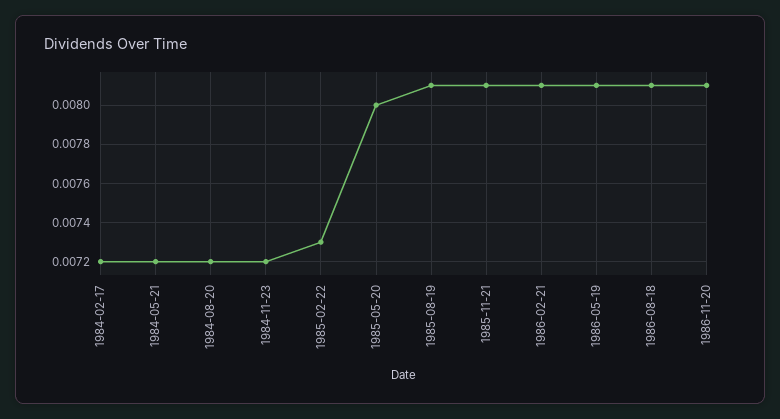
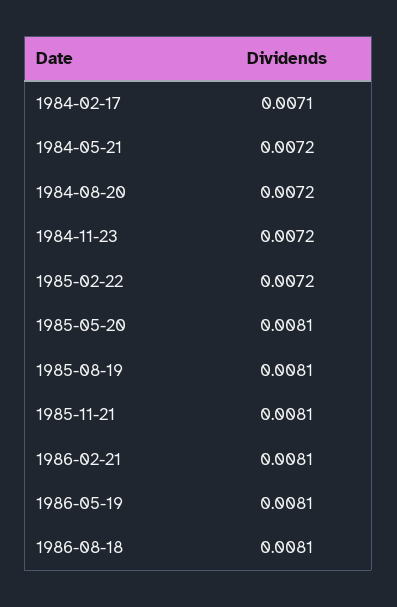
1984-02-17: 0.0072 -> 0.0071
1985-02-22: 0.0073 -> 0.0072
1985-05-20: 0.008 -> 0.0081
1986-11-20: 0.0081 -> none

